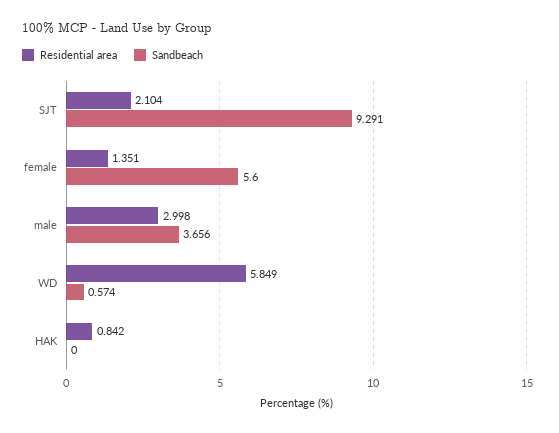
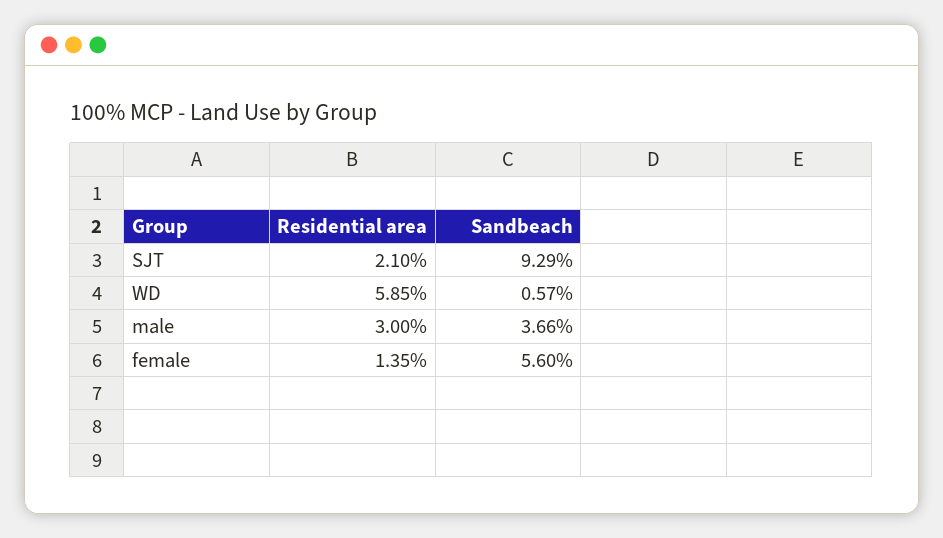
Residential area, HAK: 0.842 -> none
Sandbeach, HAK: 0 -> none

